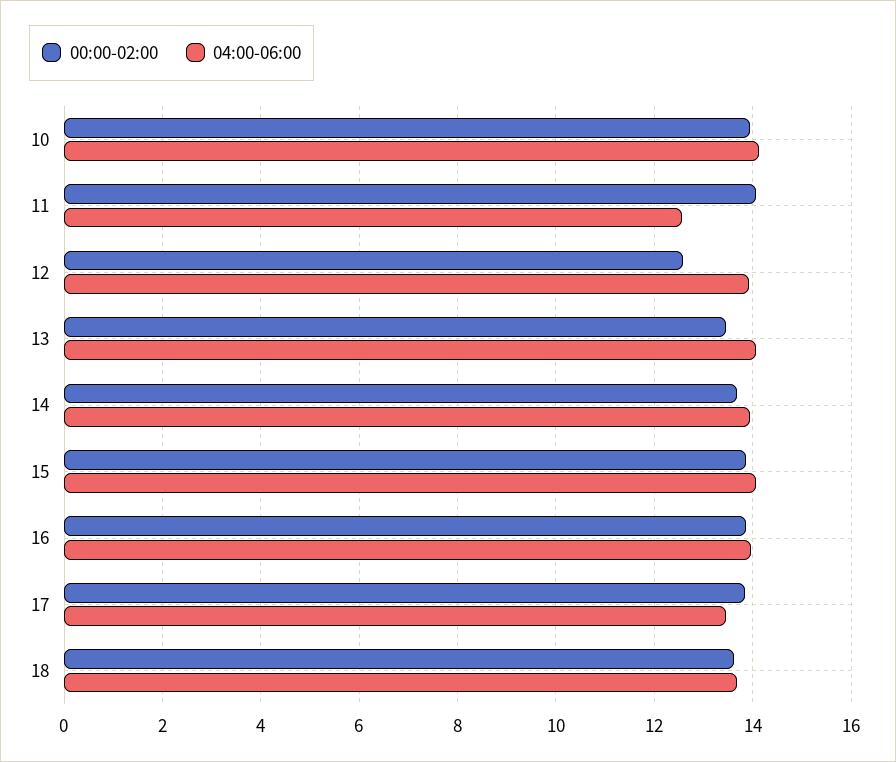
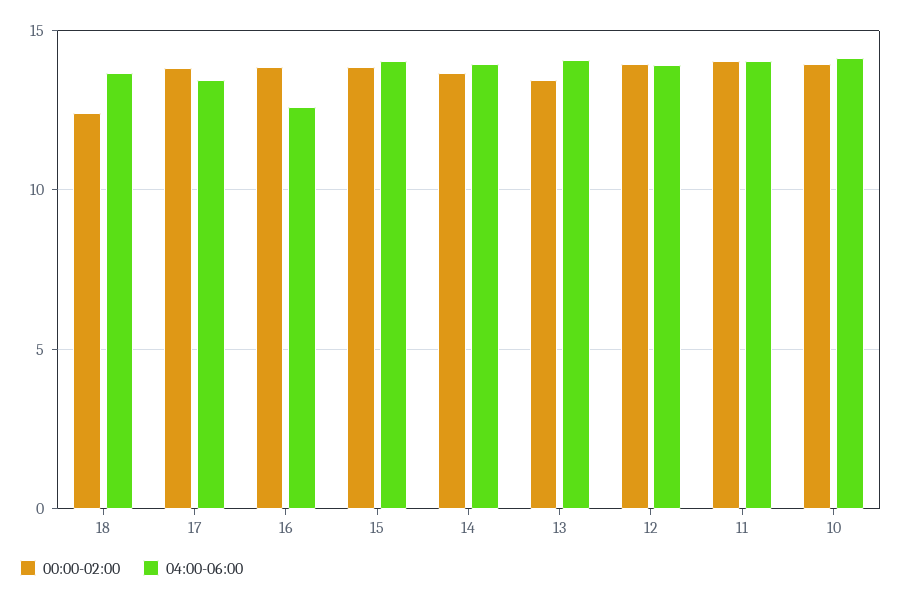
04:00-06:00, 11: 12.6 -> 14
00:00-02:00, 12: 12.6 -> 14
04:00-06:00, 16: 14 -> 12.5
00:00-02:00, 18: 13.6 -> 12.5

